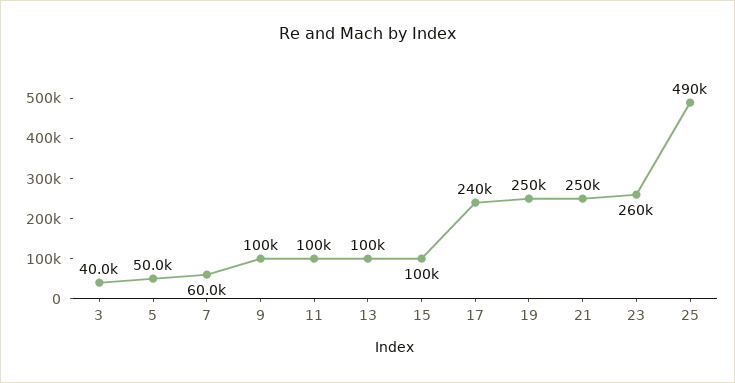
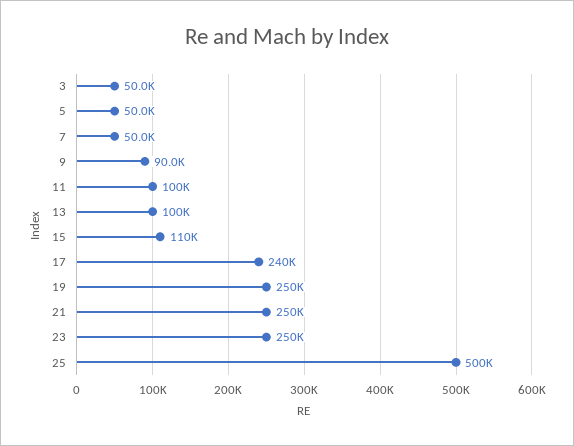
3: 40000 -> 50000
7: 60000 -> 50000
9: 100000 -> 90000
15: 100000 -> 110000
23: 260000 -> 250000
25: 490000 -> 500000

